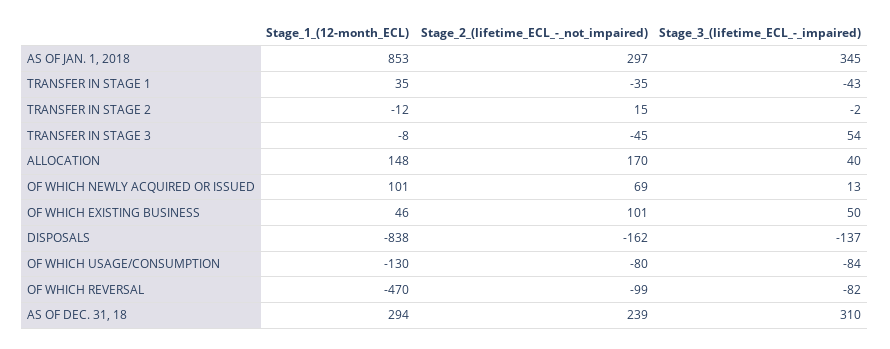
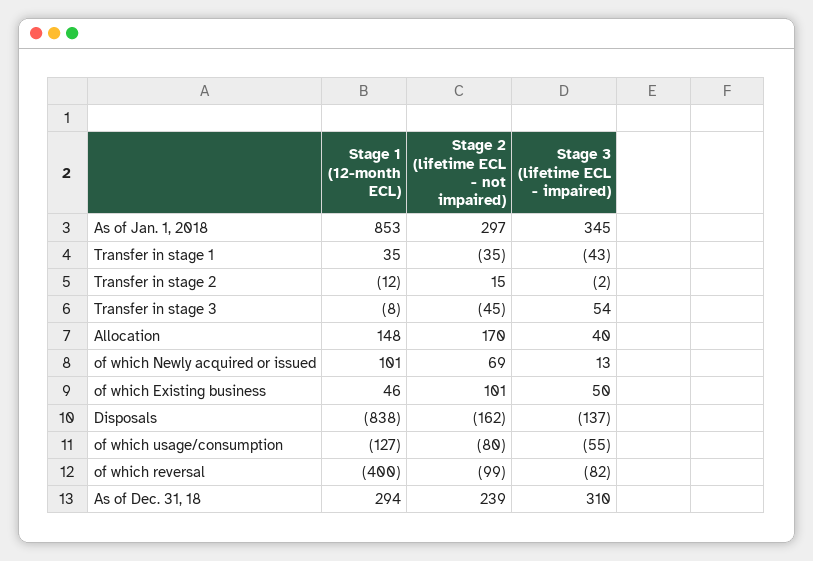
Stage_1_(12-month_ECL), OF WHICH USAGE/CONSUMPTION: -130 -> -127
Stage_3_(lifetime_ECL_-_impaired), OF WHICH USAGE/CONSUMPTION: -84 -> -55
Stage_1_(12-month_ECL), OF WHICH REVERSAL: -470 -> -400

